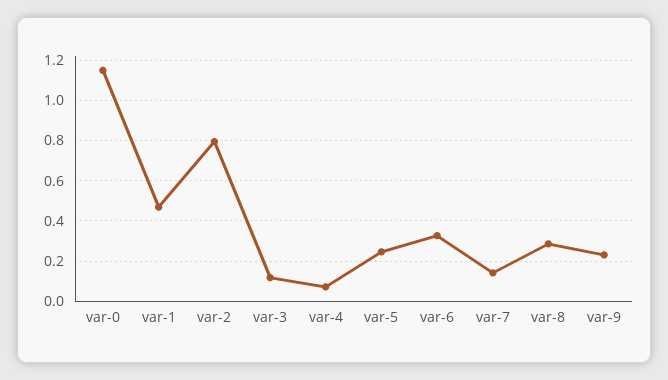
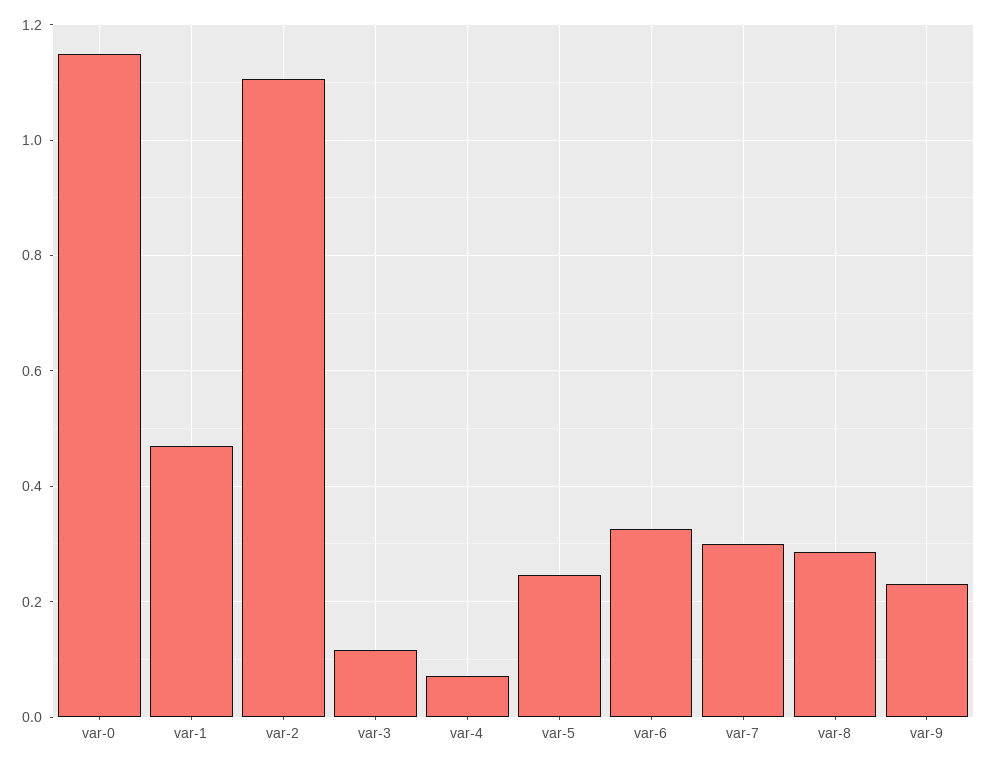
var-2: 0.8 -> 1.1
var-7: 0.15 -> 0.3

